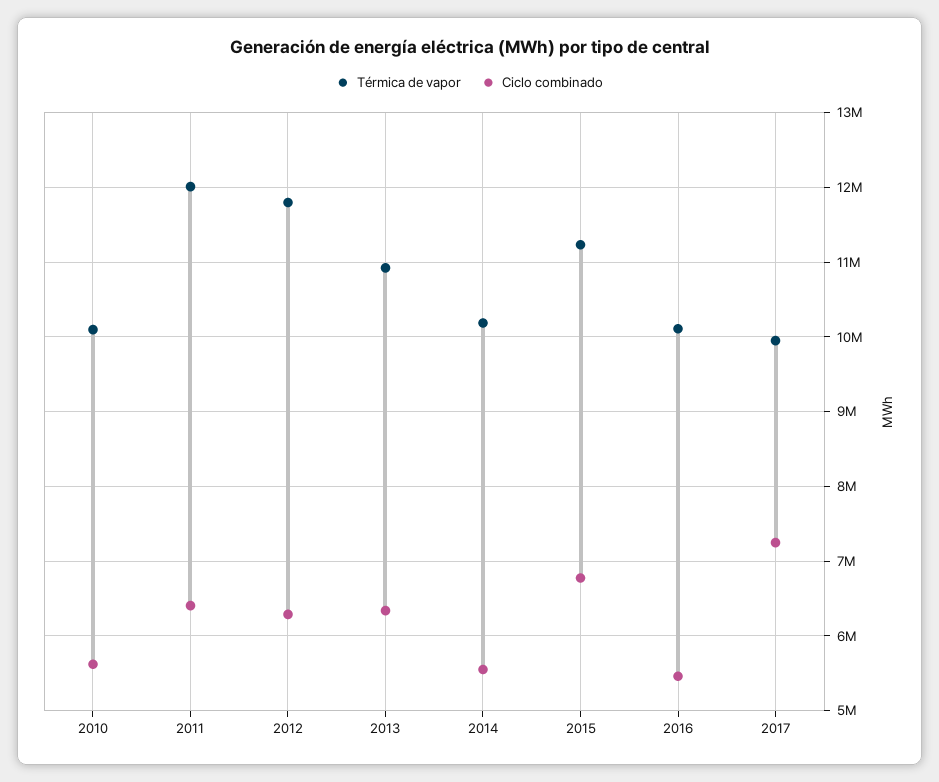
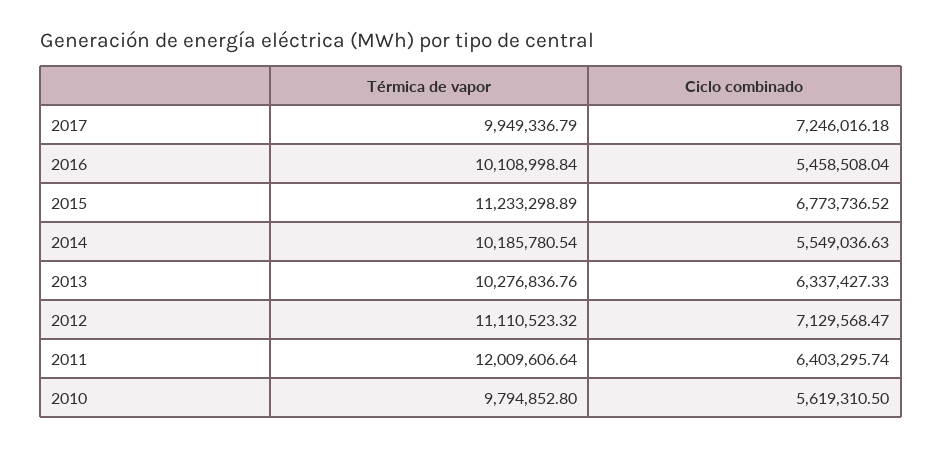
Térmica de vapor, 2010: 10100000 -> 9794852.8
Térmica de vapor, 2012: 11800000 -> 11110523.32
Ciclo combinado, 2012: 6300000 -> 7129568.47
Térmica de vapor, 2013: 10900000 -> 10276836.76

